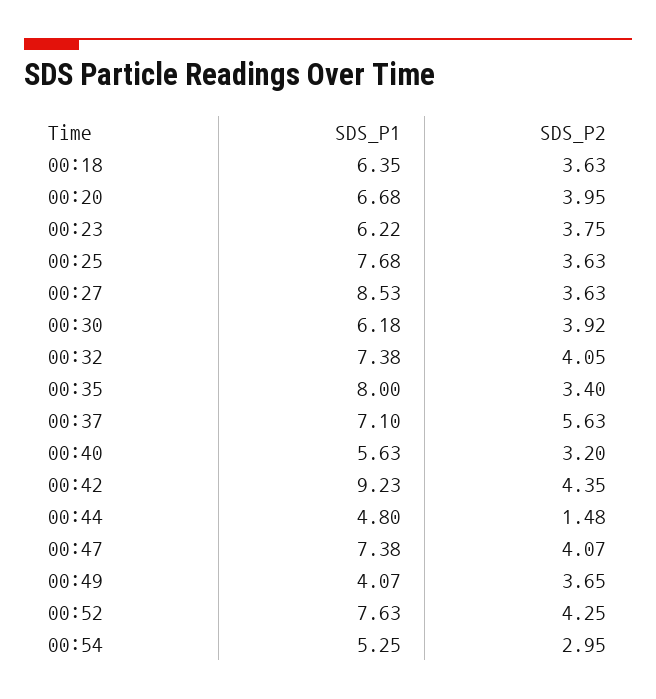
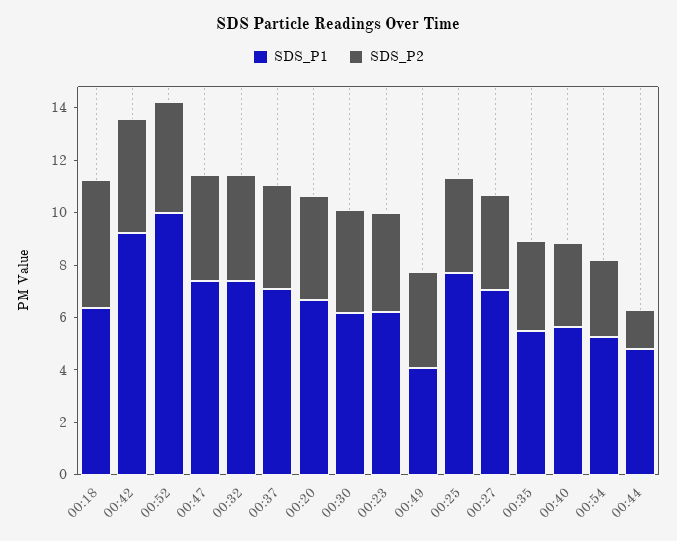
SDS_P2, 00:18: 3.63 -> 5
SDS_P1, 00:27: 8.53 -> 7
SDS_P1, 00:35: 8 -> 5.5
SDS_P2, 00:37: 5.63 -> 4
SDS_P1, 00:52: 7.63 -> 10

